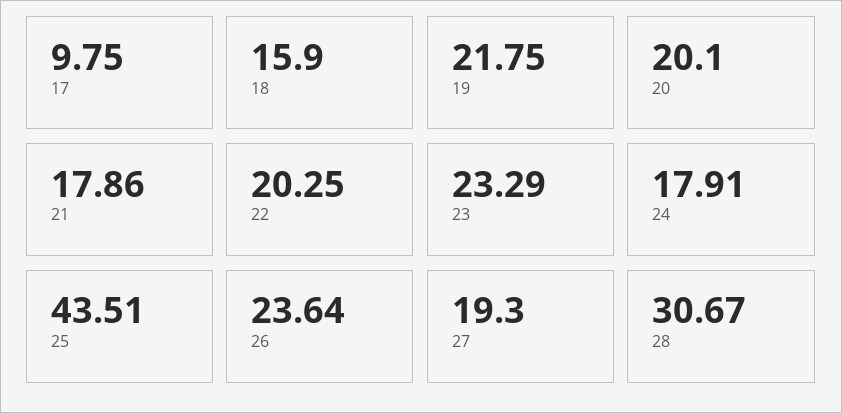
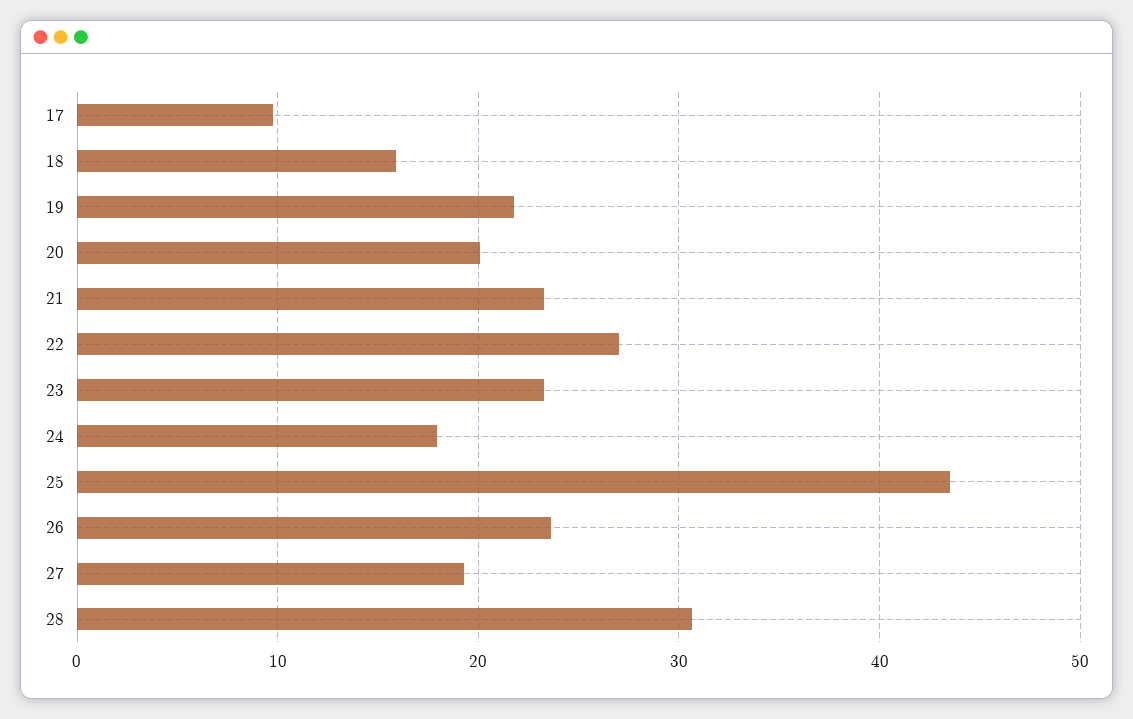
21: 17.86 -> 23
22: 20.25 -> 27

